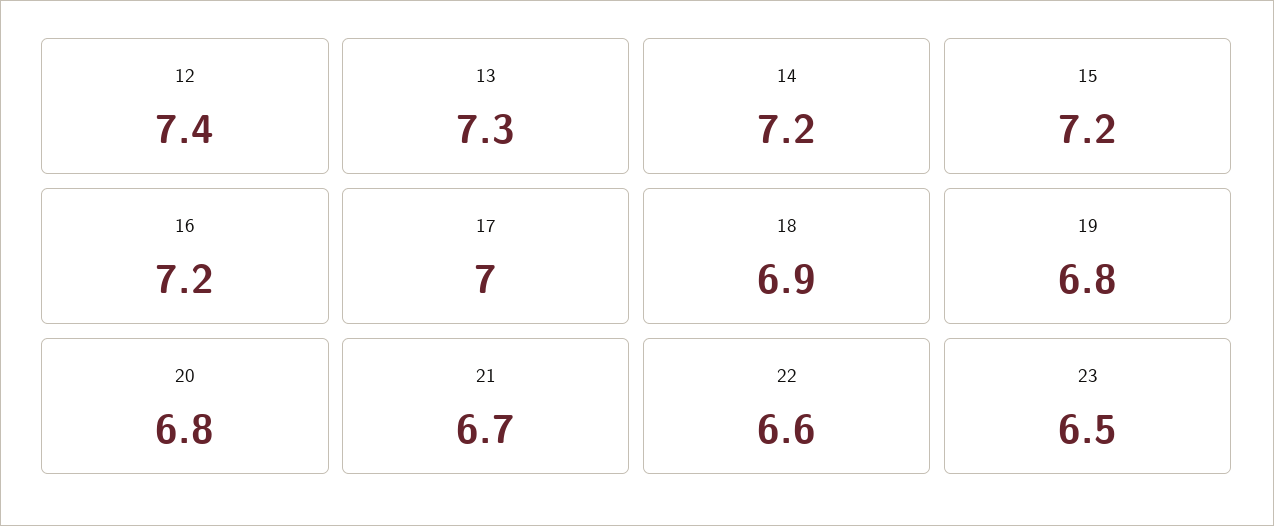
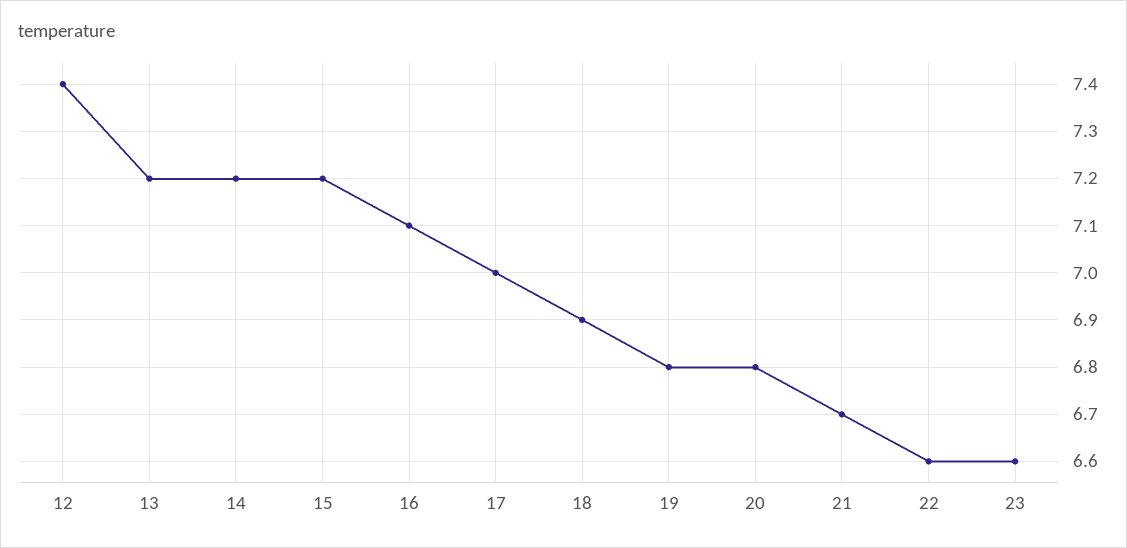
13: 7.3 -> 7.2
16: 7.2 -> 7.1
23: 6.5 -> 6.6

